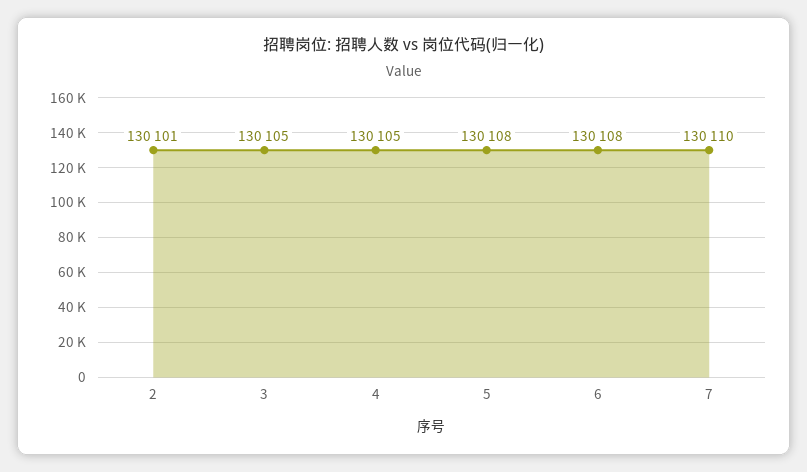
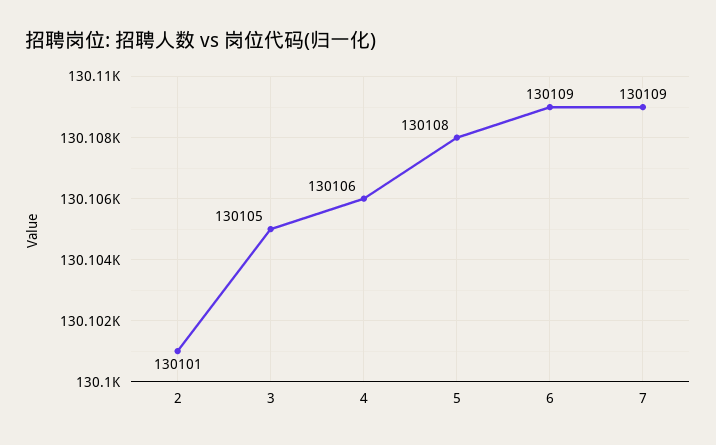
4: 130105 -> 130106
6: 130108 -> 130109
7: 130110 -> 130109

